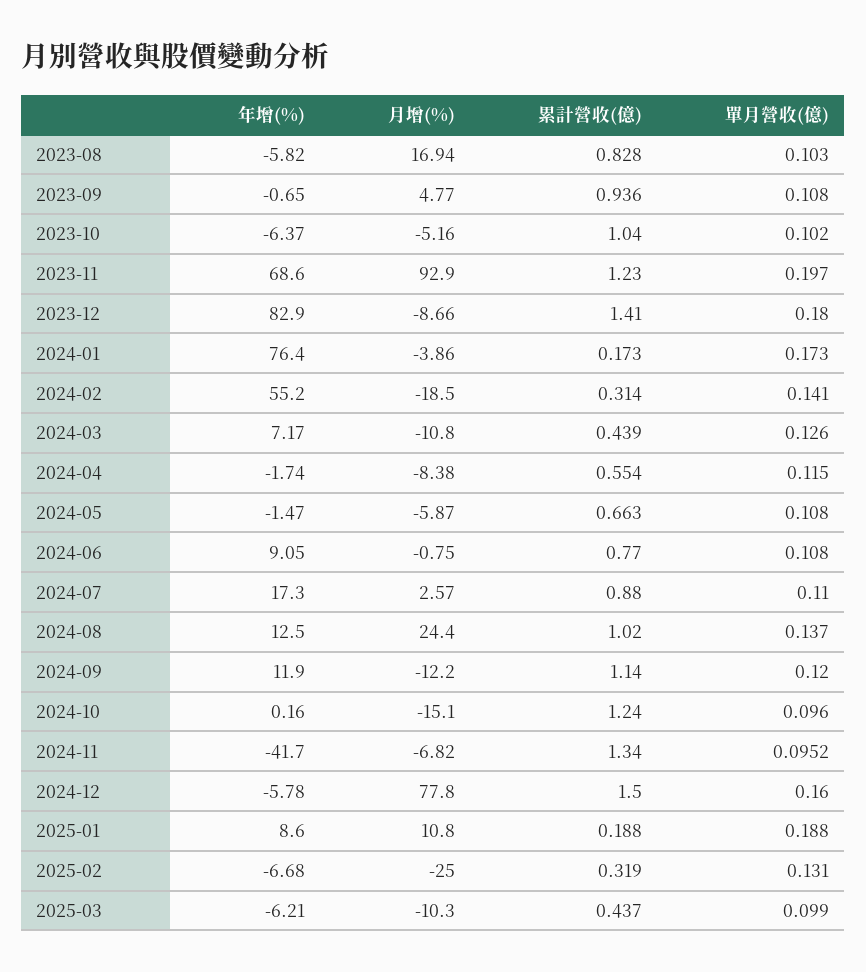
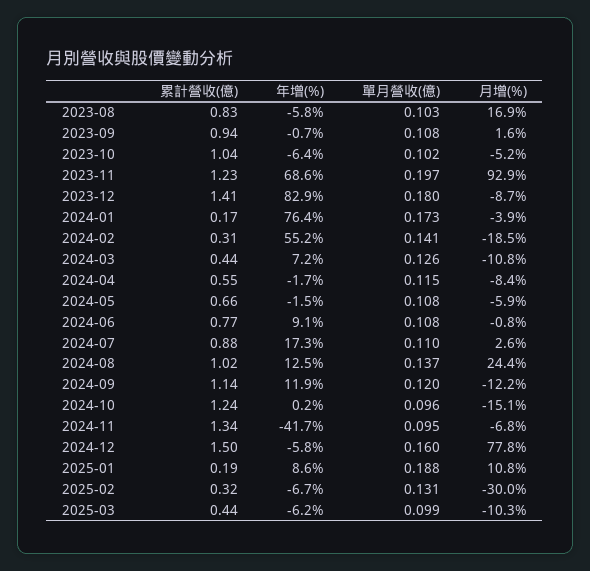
月增(%), 2023-09: 4.77 -> 1.6
月增(%), 2025-02: -25 -> -30

